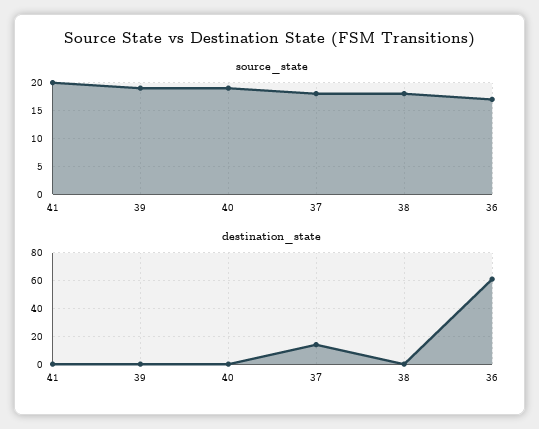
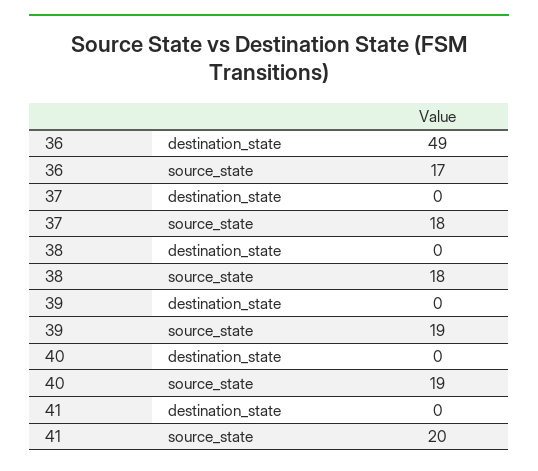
destination_state, 37: 15 -> 0
destination_state, 36: 60 -> 49

